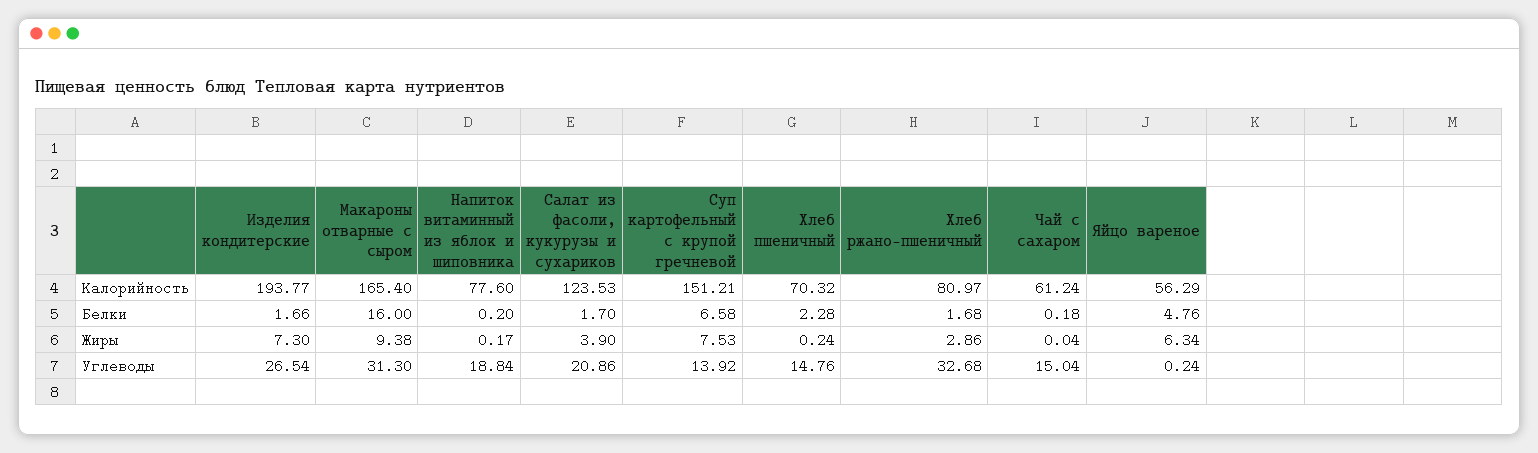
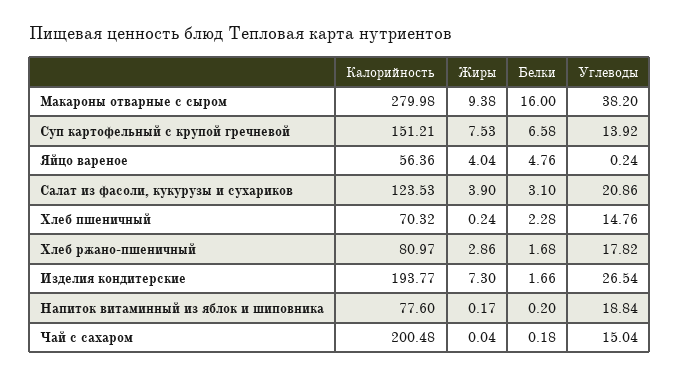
Макароны отварные с сыром, Калорийность: 165.4 -> 279.98
Чай с сахаром, Калорийность: 61.24 -> 200.48
Яйцо вареное, Калорийность: 56.29 -> 56.36
Салат из фасоли, кукурузы и сухариков, Белки: 1.7 -> 3.1
Яйцо вареное, Жиры: 6.34 -> 4.04
Макароны отварные с сыром, Углеводы: 31.3 -> 38.2
Хлеб ржано-пшеничный, Углеводы: 32.68 -> 17.82

